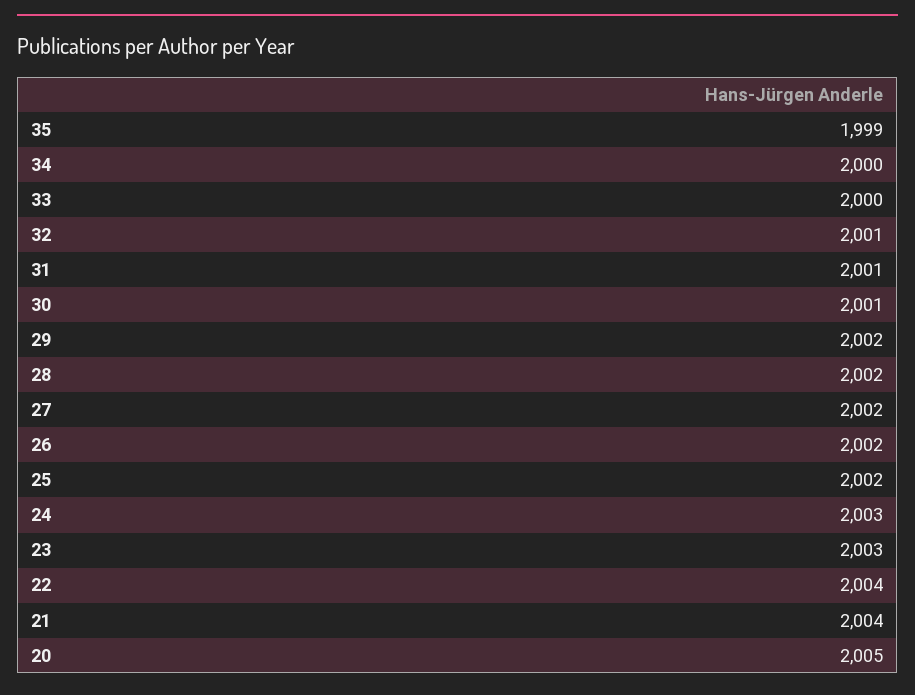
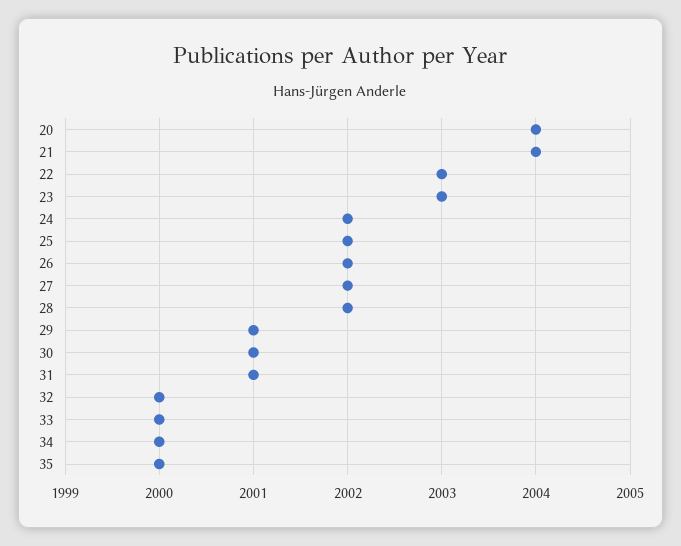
35: 1999 -> 2000
32: 2001 -> 2000
29: 2002 -> 2001
24: 2003 -> 2002
22: 2004 -> 2003
20: 2005 -> 2004

